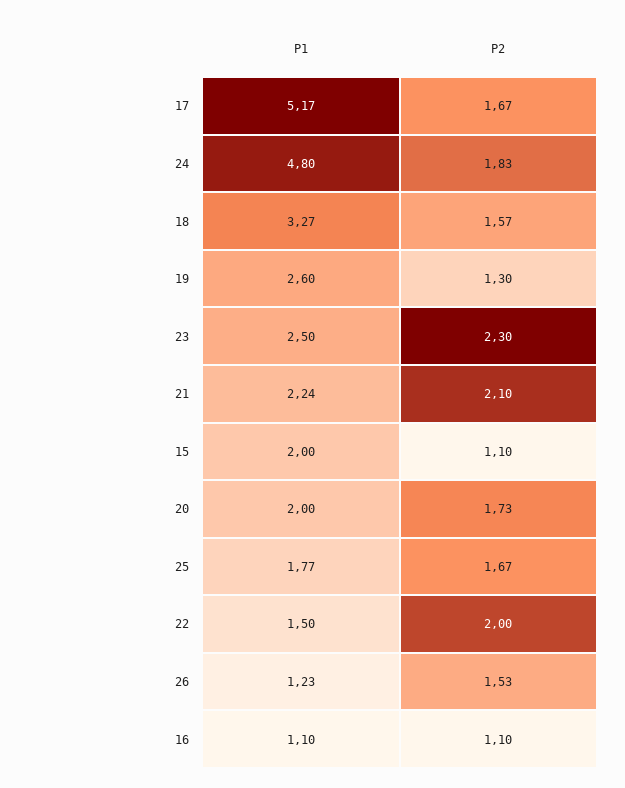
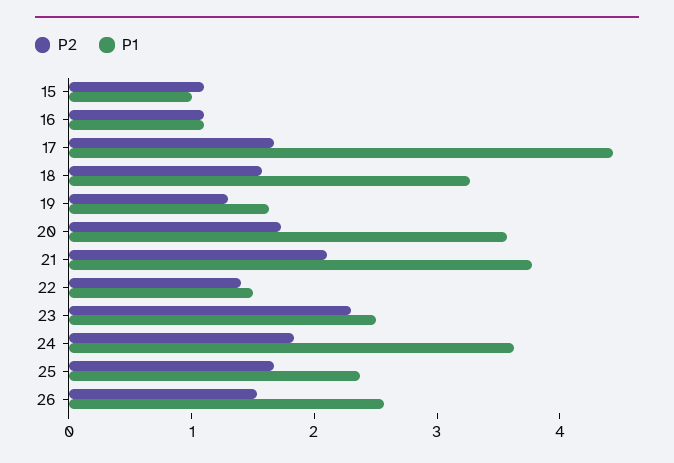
P1, 17: 5.17 -> 4.4
P1, 24: 4.8 -> 3.6
P1, 19: 2.6 -> 1.6
P1, 21: 2.24 -> 3.8
P1, 15: 2 -> 1
P1, 20: 2 -> 3.6
P1, 25: 1.77 -> 2.4
P2, 22: 2 -> 1.4
P1, 26: 1.23 -> 2.6

